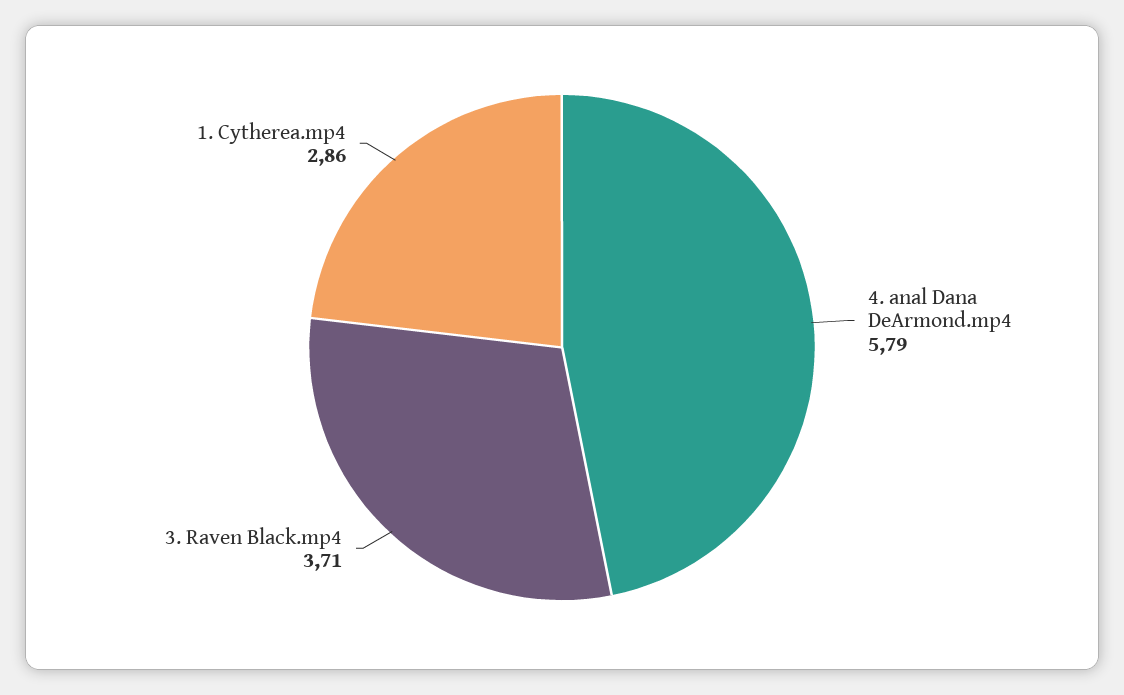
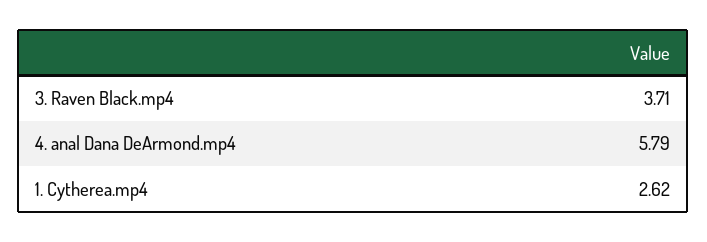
1. Cytherea.mp4: 2.86 -> 2.62

